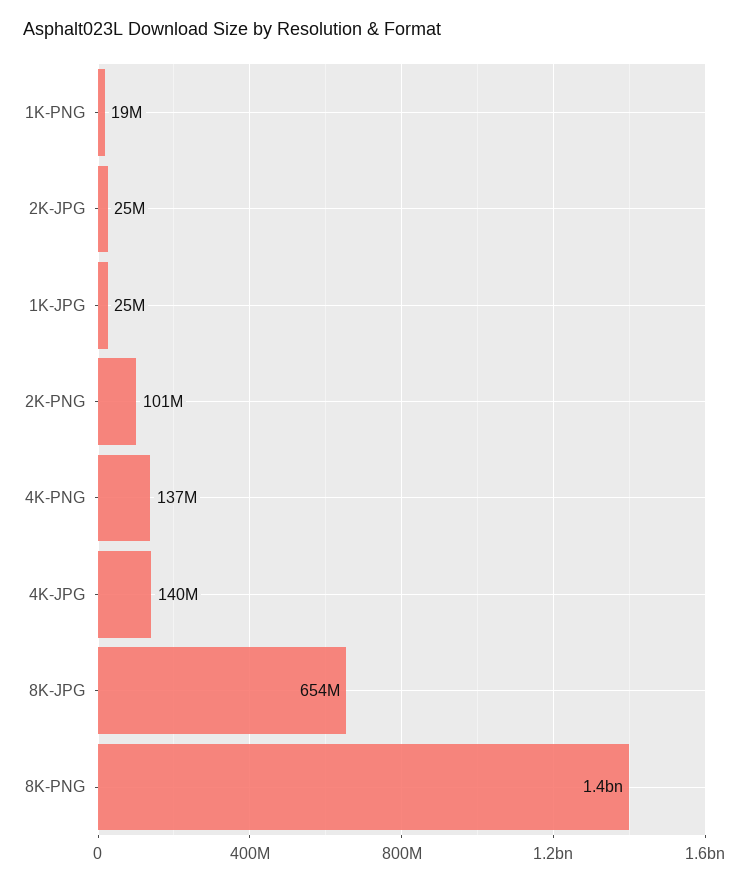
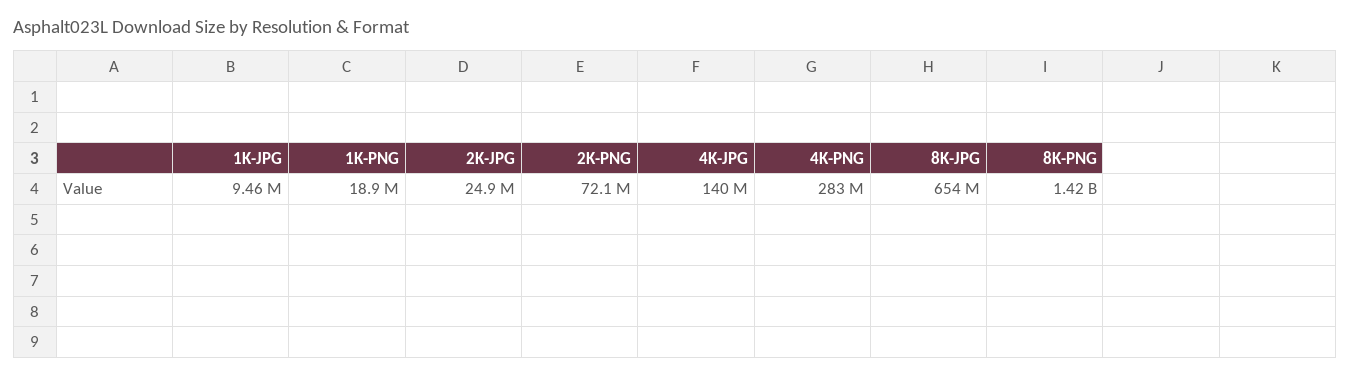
1K-JPG: 25000000 -> 9460000
2K-PNG: 101000000 -> 72100000
4K-PNG: 137000000 -> 283000000

